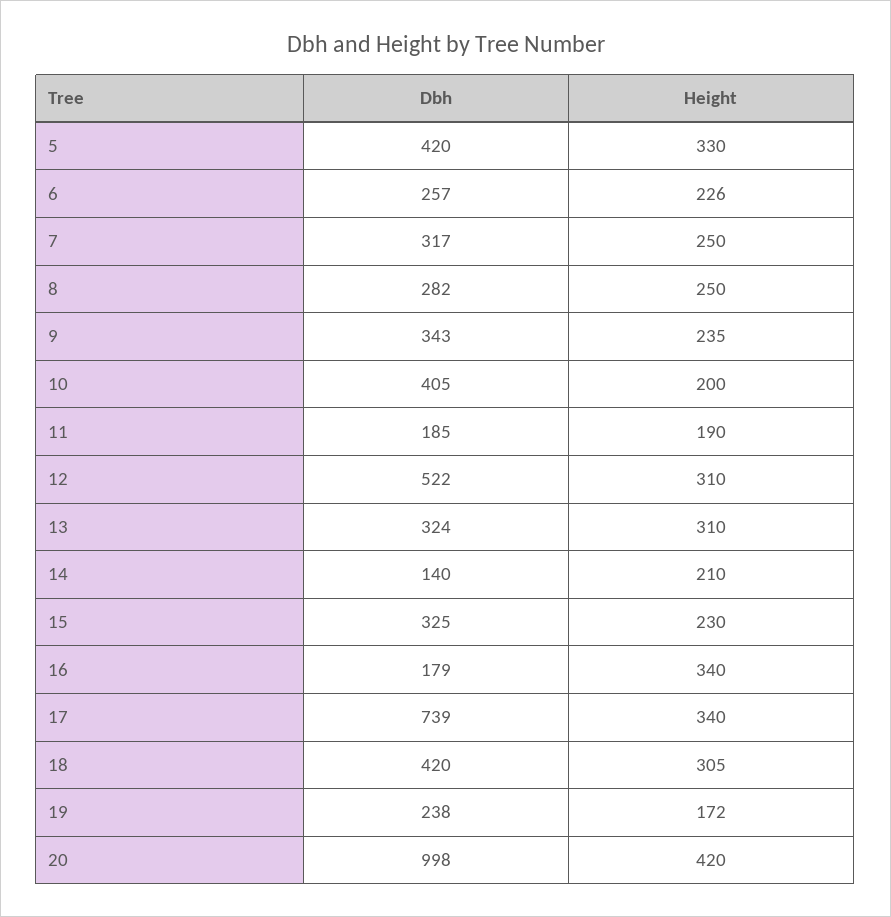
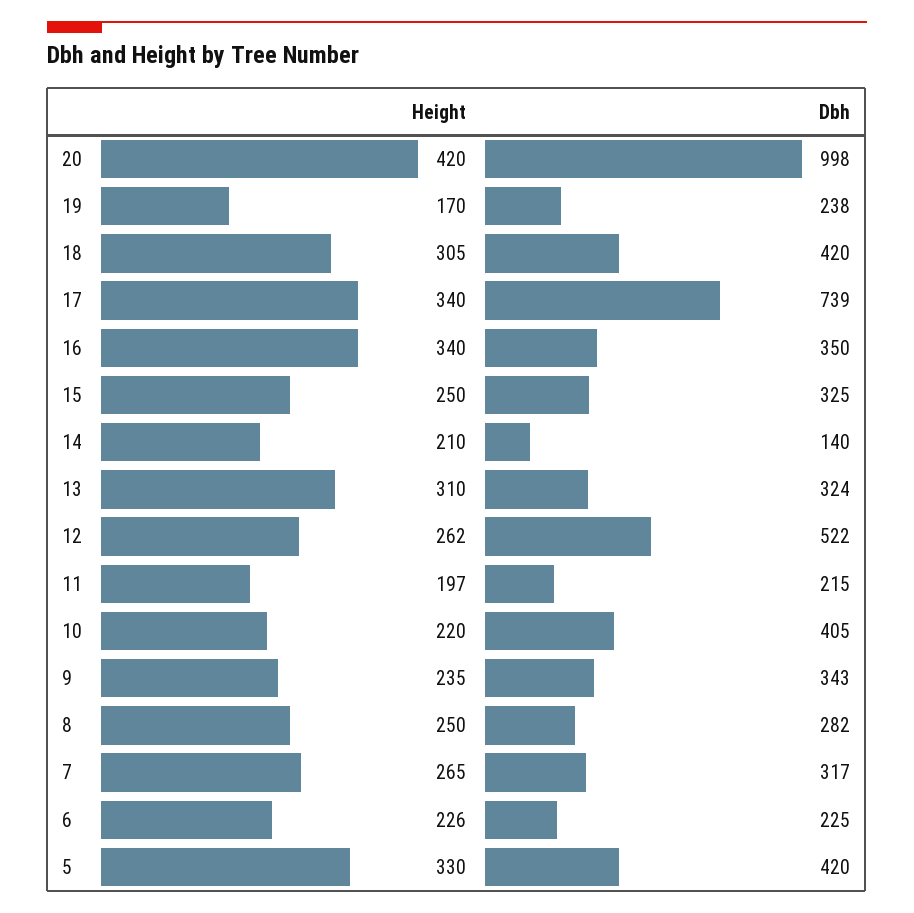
Dbh, 6: 257 -> 225
Height, 7: 250 -> 265
Height, 10: 200 -> 220
Dbh, 11: 185 -> 215
Height, 11: 190 -> 197
Height, 12: 310 -> 262
Height, 15: 230 -> 250
Dbh, 16: 179 -> 350
Height, 19: 172 -> 170

